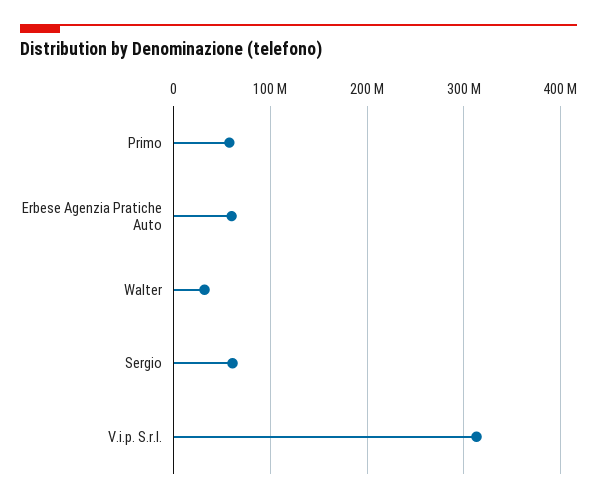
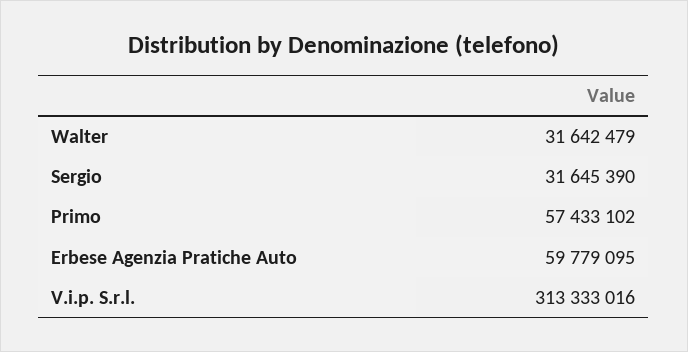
Sergio: 60000000 -> 31645390

